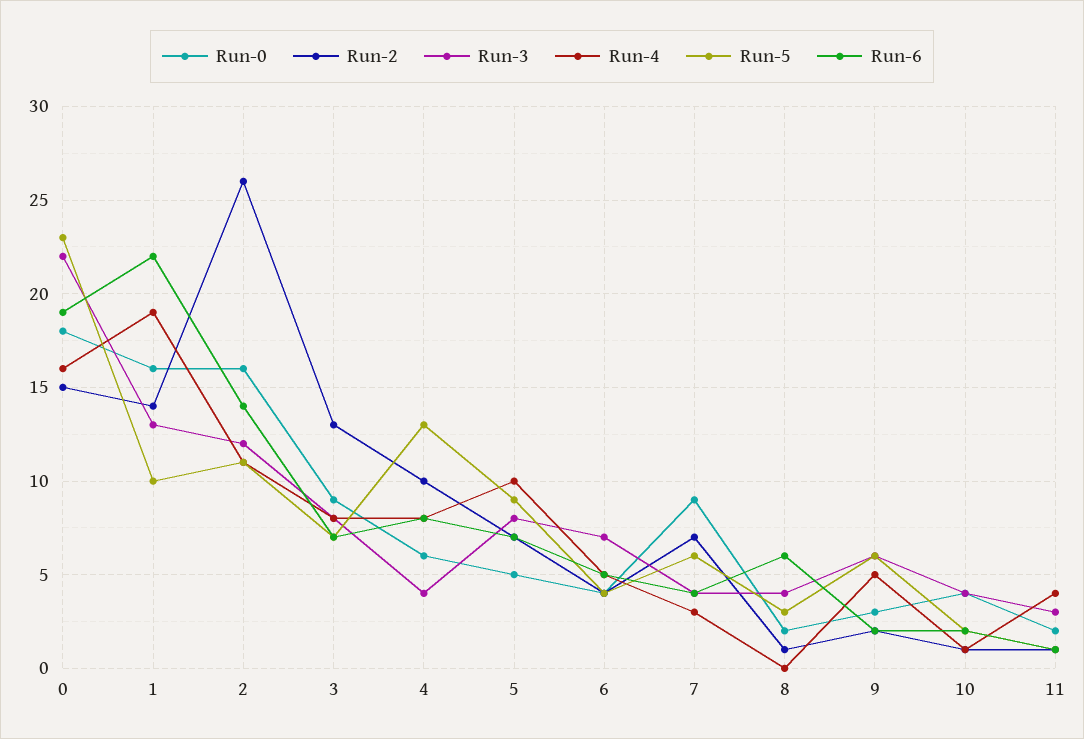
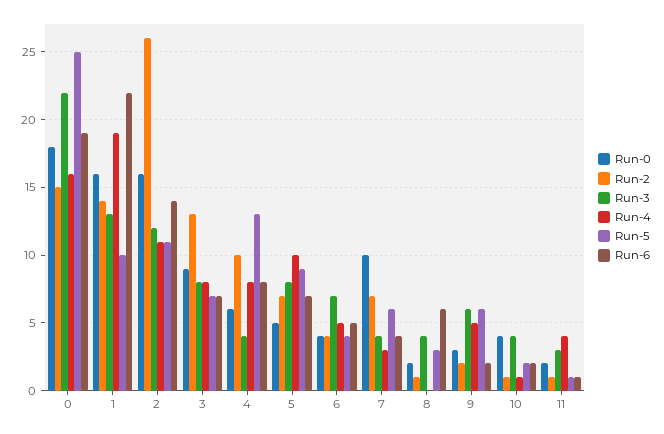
Run-5, 0: 23 -> 25
Run-0, 7: 9 -> 10

